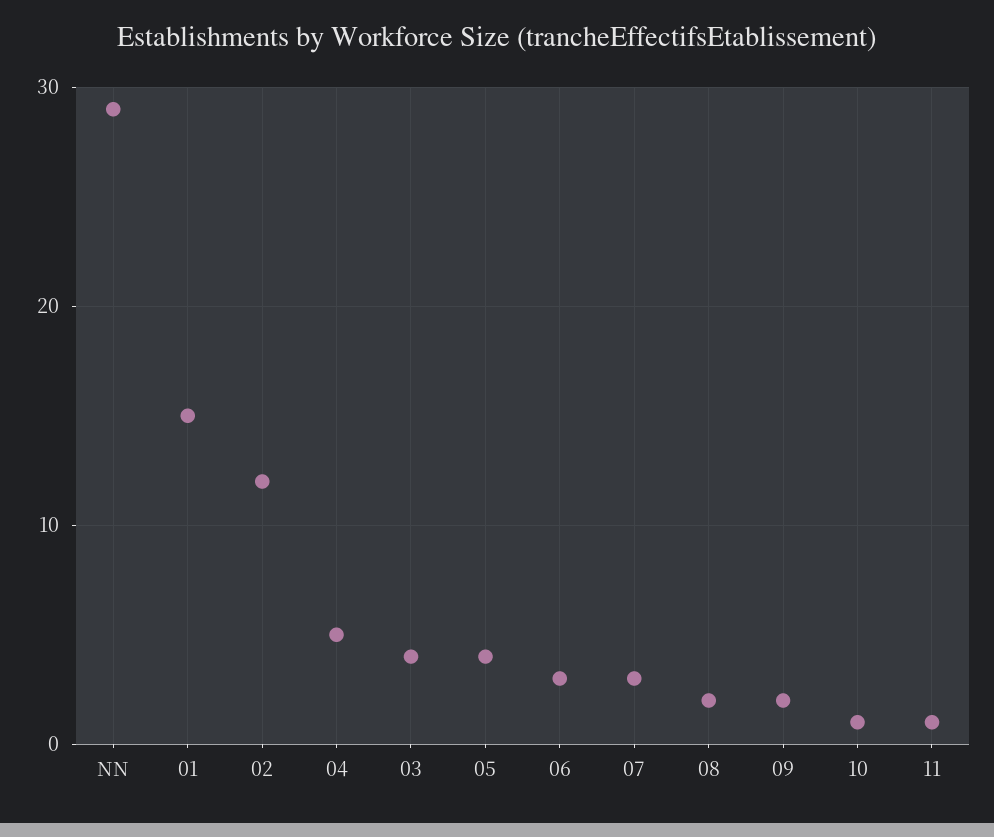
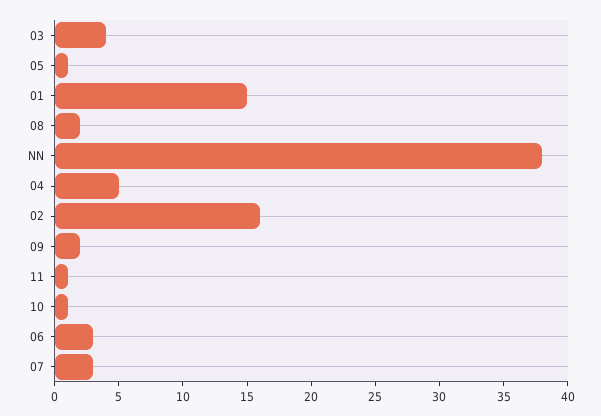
NN: 29 -> 38
02: 12 -> 16
05: 4 -> 1

